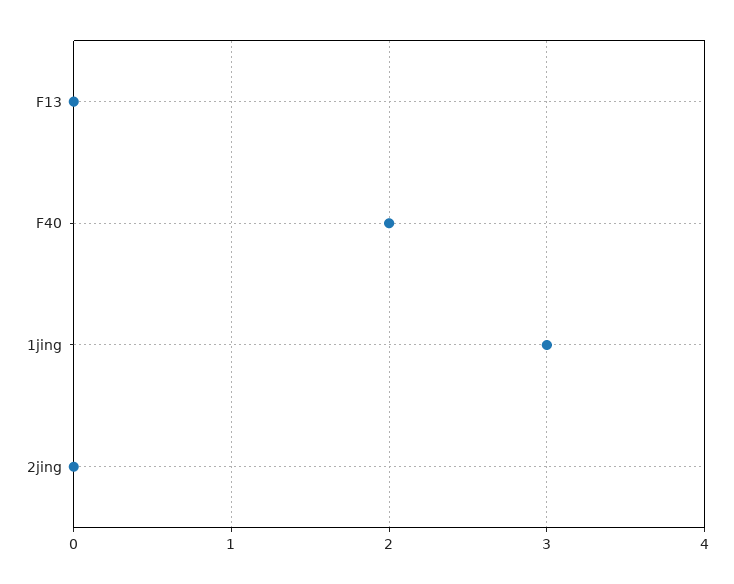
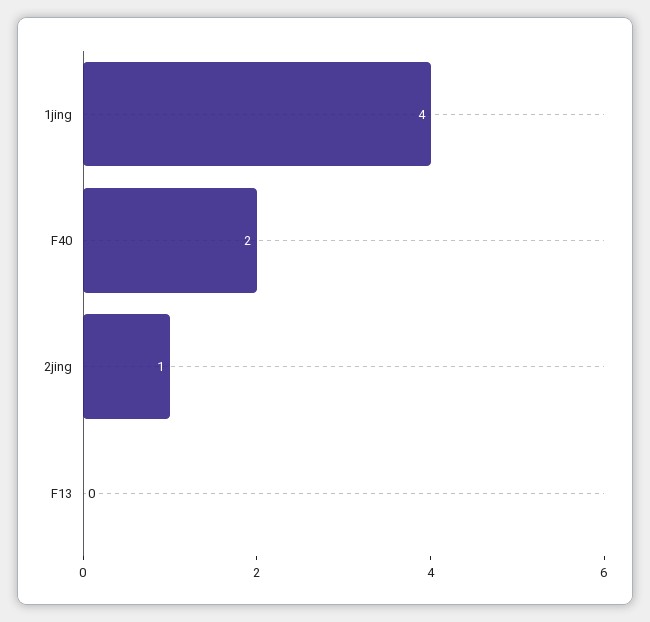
1jing: 3 -> 4
2jing: 0 -> 1

